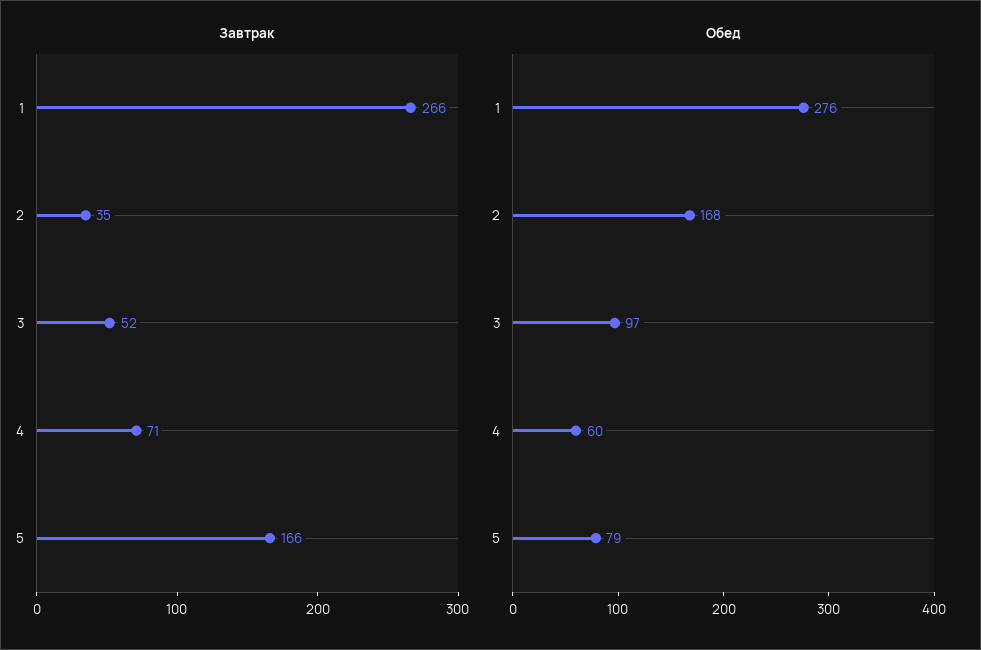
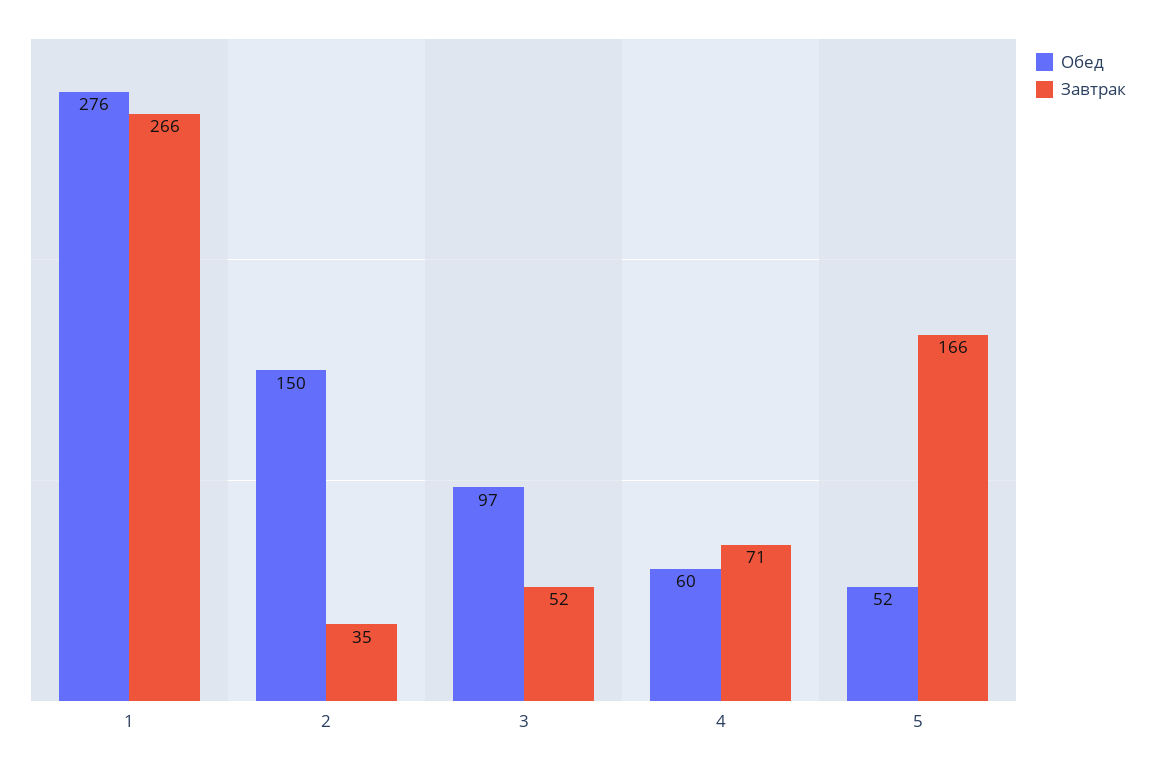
Обед, 2: 168 -> 150
Обед, 5: 79 -> 52

